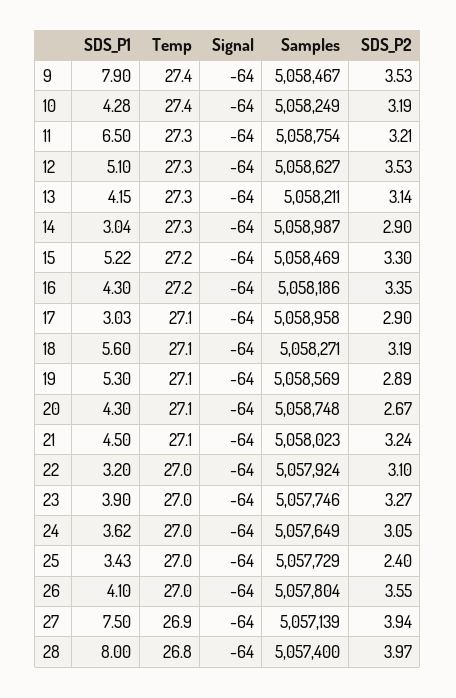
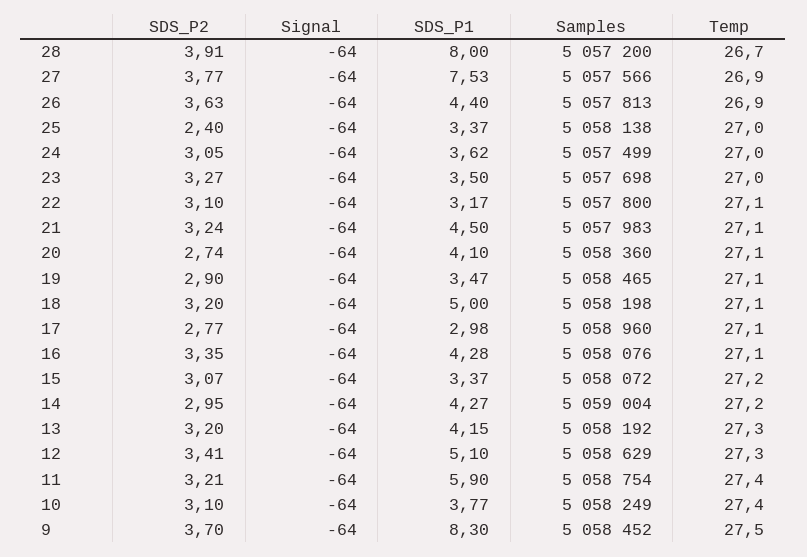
SDS_P1, 9: 7.9 -> 8.3
Temp, 9: 27.4 -> 27.5
Samples, 9: 5058467 -> 5058452
SDS_P2, 9: 3.53 -> 3.7
SDS_P1, 10: 4.28 -> 3.77
SDS_P2, 10: 3.19 -> 3.1
SDS_P1, 11: 6.5 -> 5.9
Temp, 11: 27.3 -> 27.4
Samples, 12: 5058627 -> 5058629
SDS_P2, 12: 3.53 -> 3.41
Samples, 13: 5058211 -> 5058192
SDS_P2, 13: 3.14 -> 3.2
SDS_P1, 14: 3.04 -> 4.27
Temp, 14: 27.3 -> 27.2
Samples, 14: 5058987 -> 5059004
SDS_P2, 14: 2.9 -> 2.95
SDS_P1, 15: 5.22 -> 3.37
Samples, 15: 5058469 -> 5058072
SDS_P2, 15: 3.3 -> 3.07
SDS_P1, 16: 4.3 -> 4.28
Temp, 16: 27.2 -> 27.1
Samples, 16: 5058186 -> 5058076
SDS_P1, 17: 3.03 -> 2.98
Samples, 17: 5058958 -> 5058960
SDS_P2, 17: 2.9 -> 2.77
SDS_P1, 18: 5.6 -> 5
Samples, 18: 5058271 -> 5058198
SDS_P2, 18: 3.19 -> 3.2
SDS_P1, 19: 5.3 -> 3.47
Samples, 19: 5058569 -> 5058465
SDS_P2, 19: 2.89 -> 2.9
SDS_P1, 20: 4.3 -> 4.1
Samples, 20: 5058748 -> 5058360
SDS_P2, 20: 2.67 -> 2.74
Samples, 21: 5058023 -> 5057983
SDS_P1, 22: 3.2 -> 3.17
Temp, 22: 27 -> 27.1
Samples, 22: 5057924 -> 5057800
SDS_P1, 23: 3.9 -> 3.5
Samples, 23: 5057746 -> 5057698
Samples, 24: 5057649 -> 5057499
SDS_P1, 25: 3.43 -> 3.37
Samples, 25: 5057729 -> 5058138
SDS_P1, 26: 4.1 -> 4.4
Temp, 26: 27 -> 26.9
Samples, 26: 5057804 -> 5057813
SDS_P2, 26: 3.55 -> 3.63
SDS_P1, 27: 7.5 -> 7.53
Samples, 27: 5057139 -> 5057566
SDS_P2, 27: 3.94 -> 3.77
Temp, 28: 26.8 -> 26.7
Samples, 28: 5057400 -> 5057200
SDS_P2, 28: 3.97 -> 3.91

